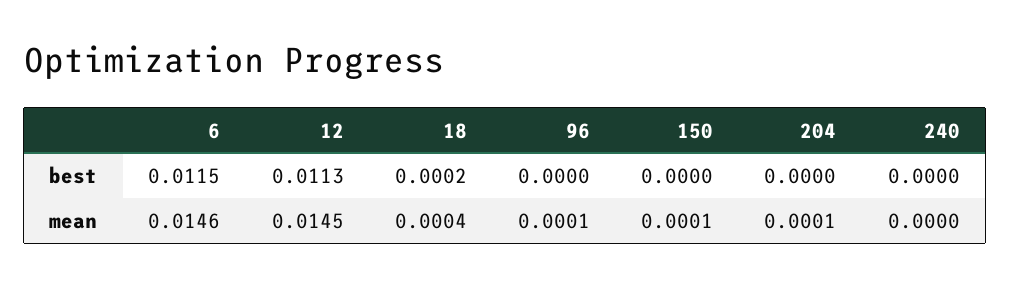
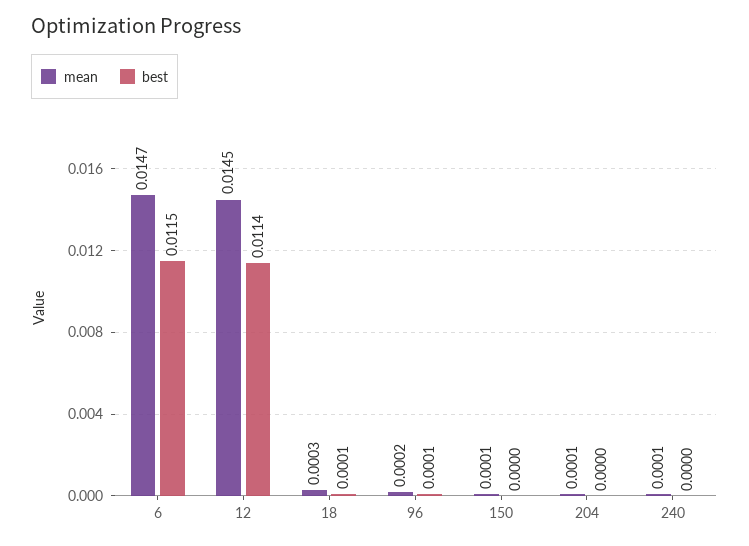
best, 12: 0.0113 -> 0.0114
best, 18: 0.0002 -> 0.0001
best, 96: 0 -> 0.0001
mean, 6: 0.0146 -> 0.0147
mean, 18: 0.0004 -> 0.0003
mean, 96: 0.0001 -> 0.0002
mean, 240: 0 -> 0.0001

